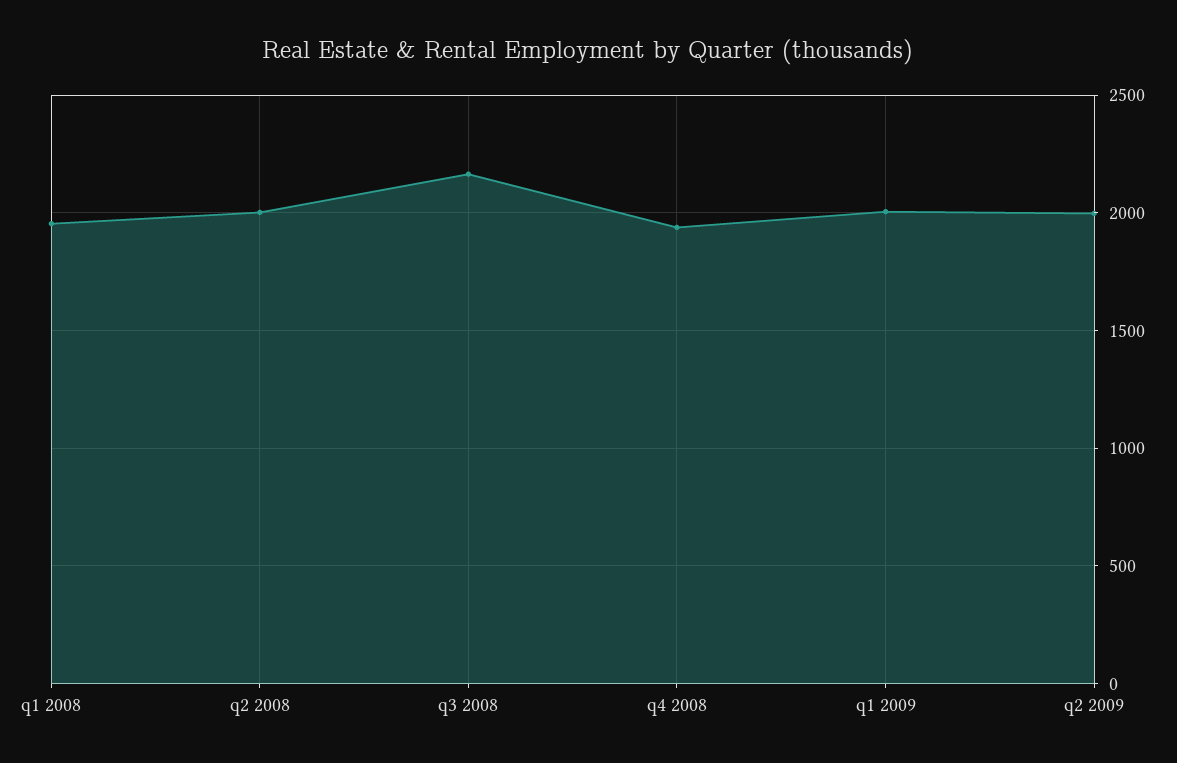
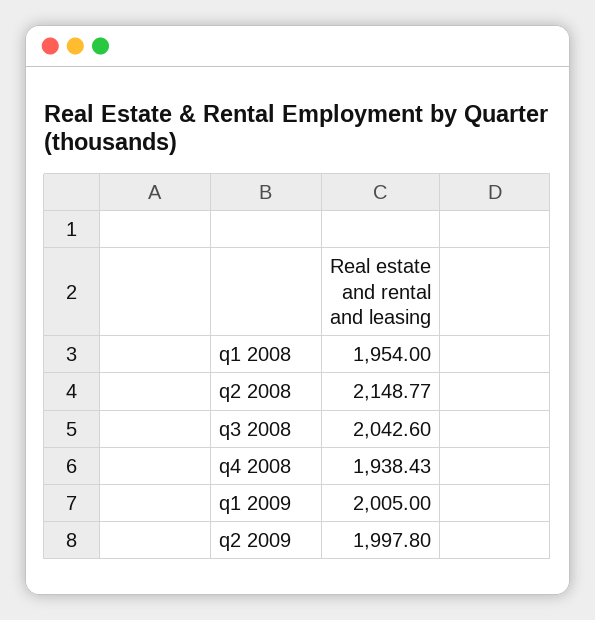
q2 2008: 2000 -> 2148.77
q3 2008: 2150 -> 2042.6

